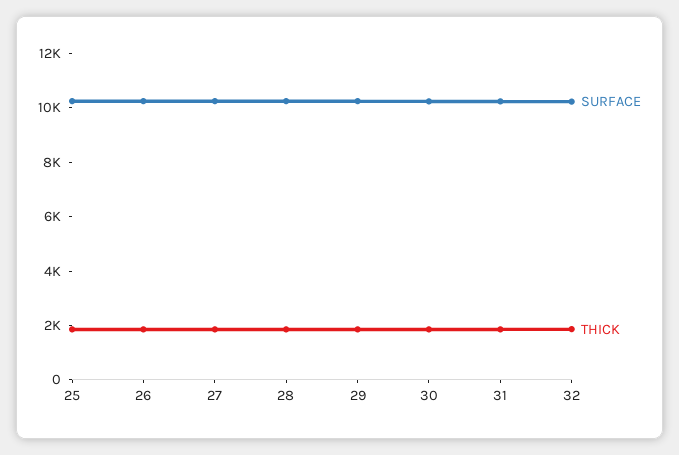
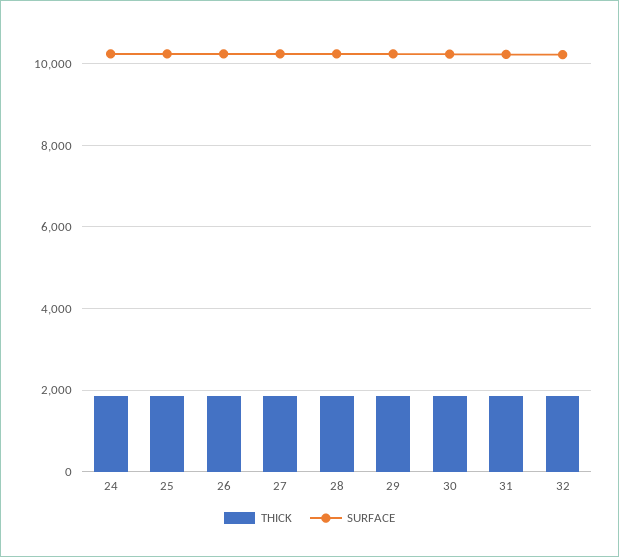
THICK, 24: none -> 1800
SURFACE, 24: none -> 10200

